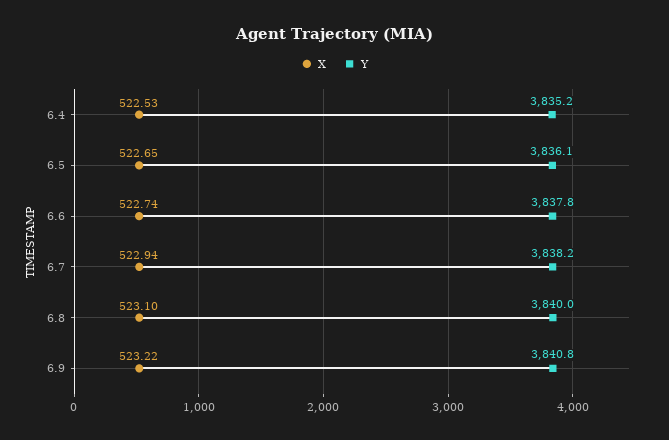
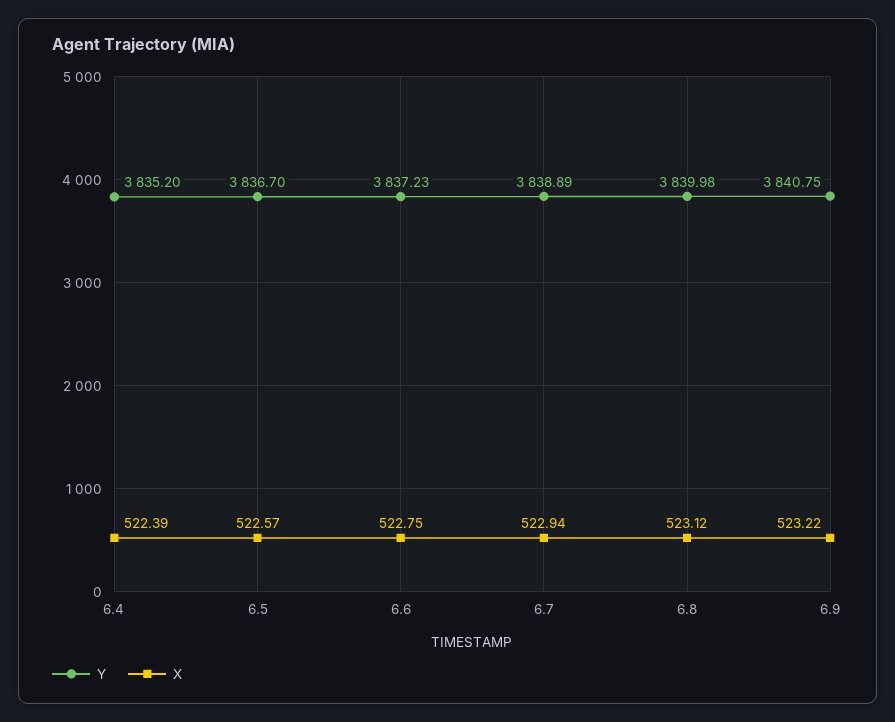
X, 6.4: 522.53 -> 522.39
X, 6.5: 522.65 -> 522.57
Y, 6.5: 3836.1 -> 3836.7
X, 6.6: 522.74 -> 522.75
Y, 6.6: 3837.8 -> 3837.23
Y, 6.7: 3838.2 -> 3838.89
X, 6.8: 523.1 -> 523.12

